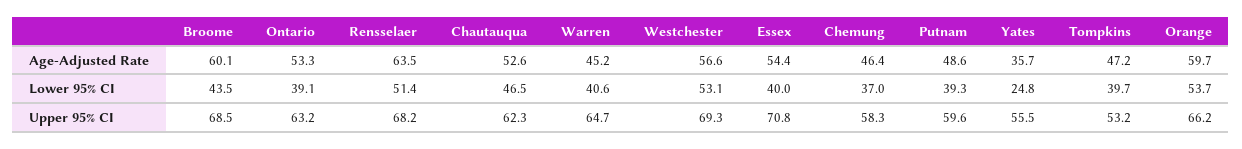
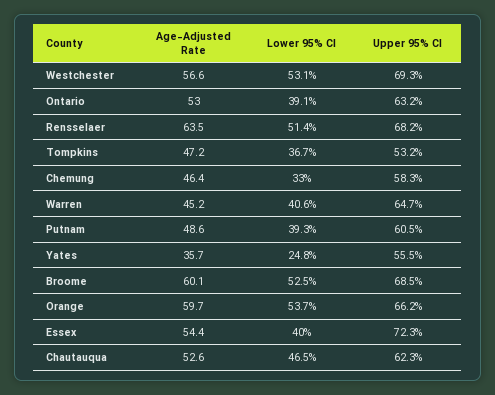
Ontario, Age-Adjusted Rate: 53.3 -> 53
Broome, Lower 95% CI: 43.5 -> 52.5
Chemung, Lower 95% CI: 37 -> 33
Tompkins, Lower 95% CI: 39.7 -> 36.7
Essex, Upper 95% CI: 70.8 -> 72.3
Putnam, Upper 95% CI: 59.6 -> 60.5

